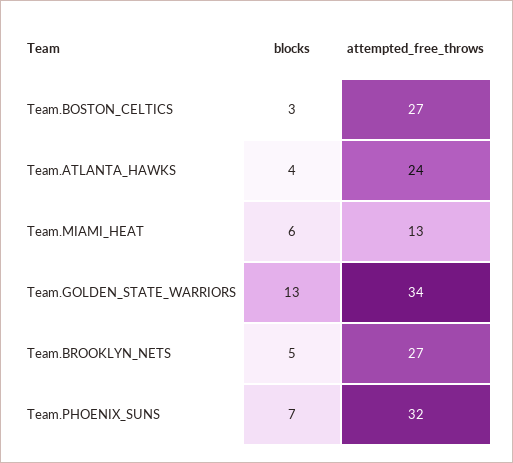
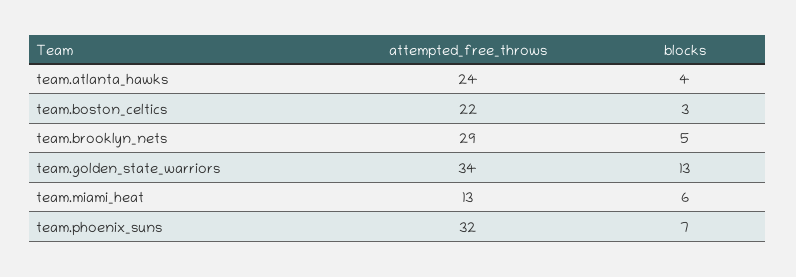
attempted_free_throws, Team.BOSTON_CELTICS: 27 -> 22
attempted_free_throws, Team.BROOKLYN_NETS: 27 -> 29

